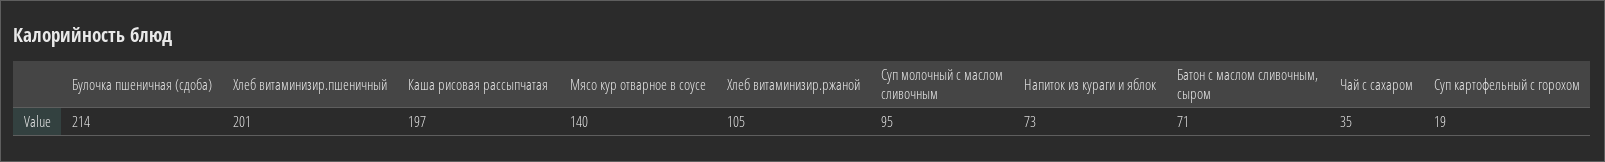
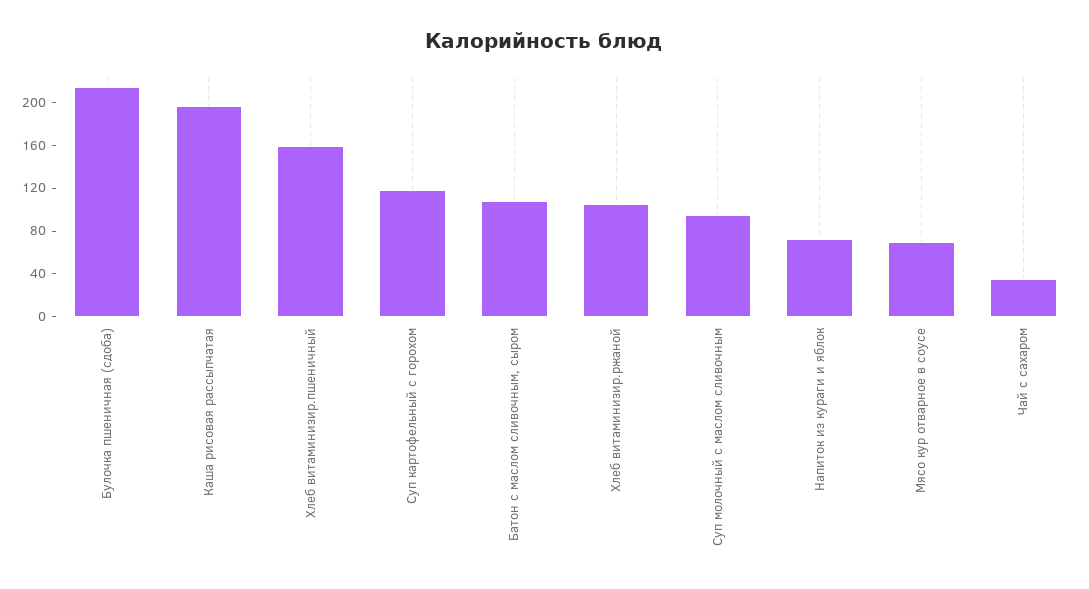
Хлеб витаминизир.пшеничный: 201 -> 160
Мясо кур отварное в соусе: 140 -> 70
Батон с маслом сливочным, сыром: 71 -> 110
Суп картофельный с горохом: 19 -> 120

